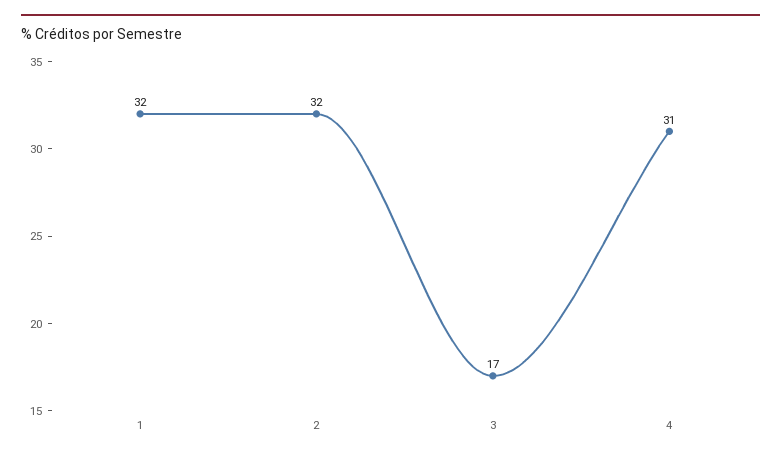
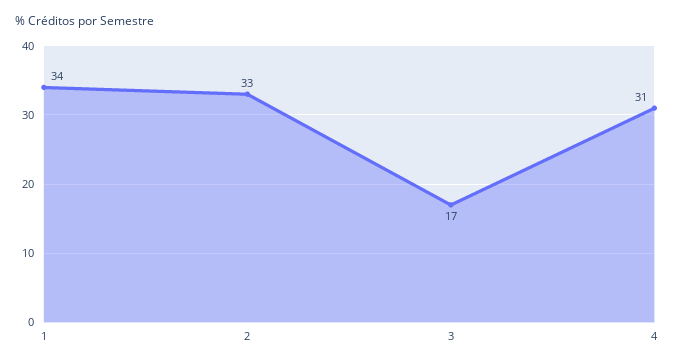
1: 32 -> 34
2: 32 -> 33

